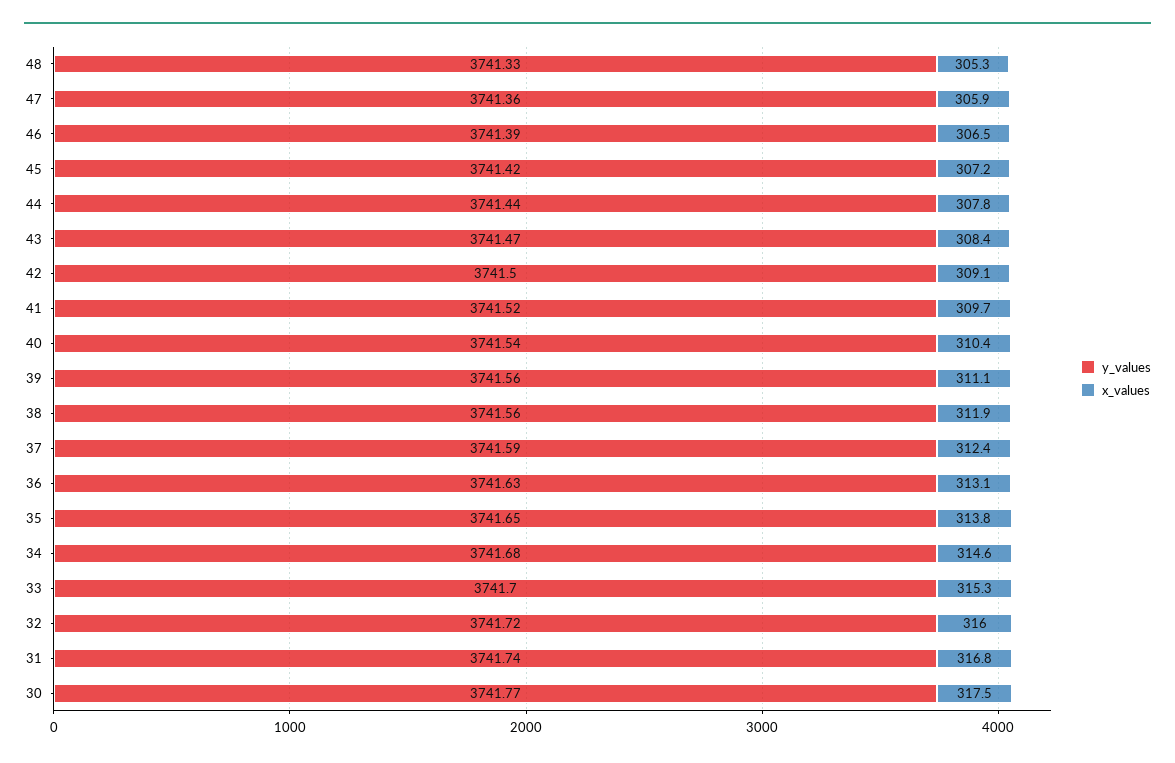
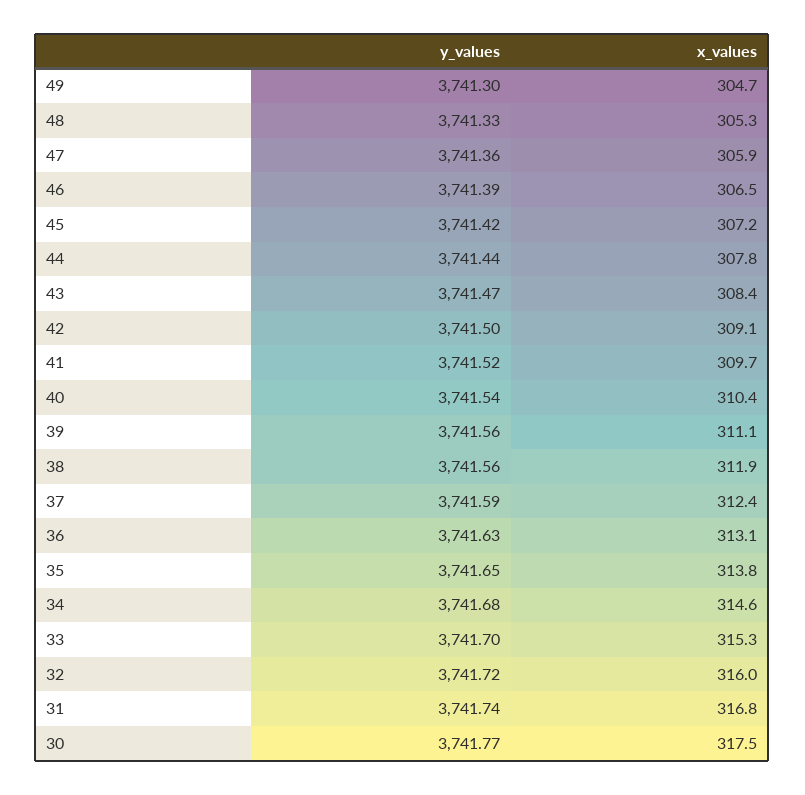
y_values, 49: none -> 3741.3
x_values, 49: none -> 304.7

